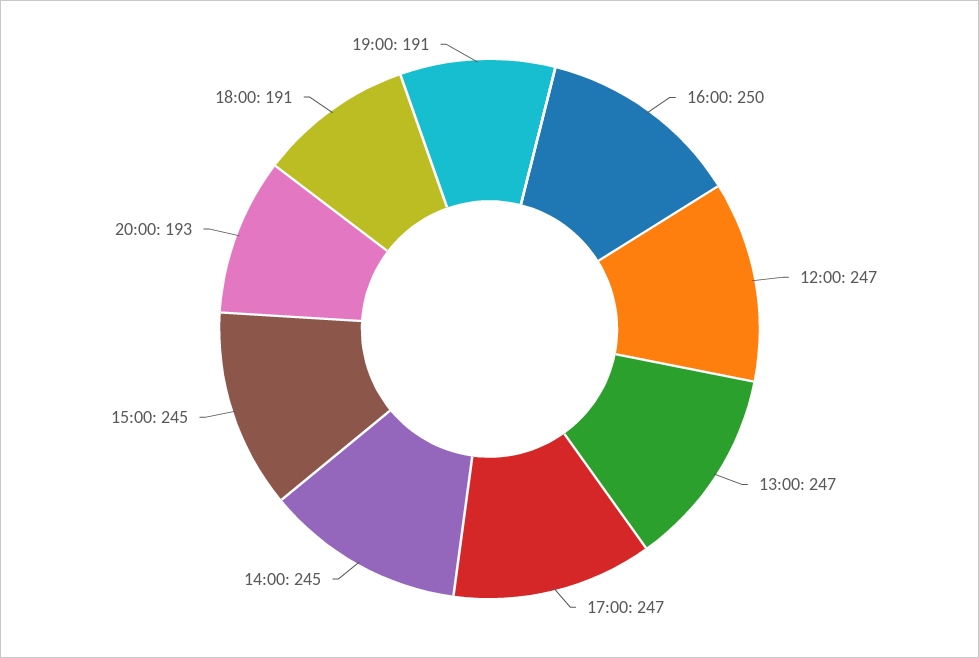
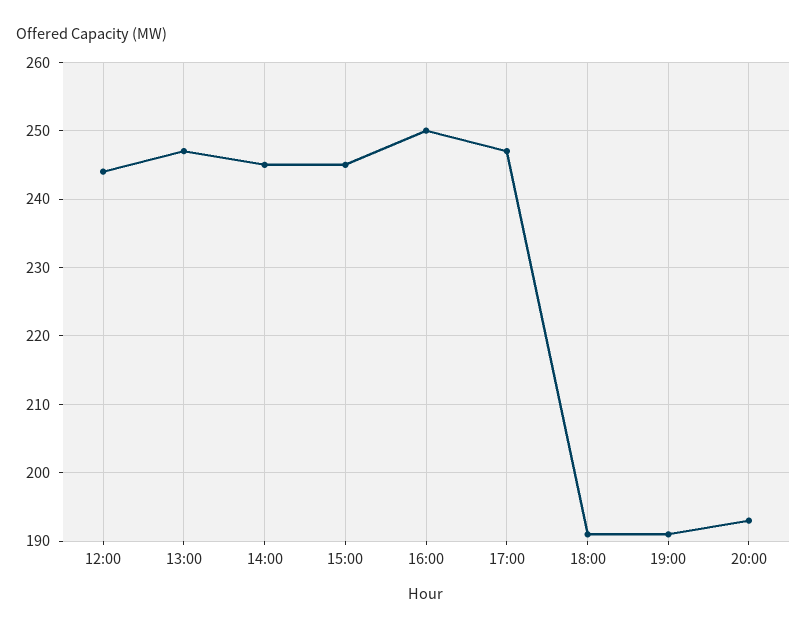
12:00: 247 -> 244

